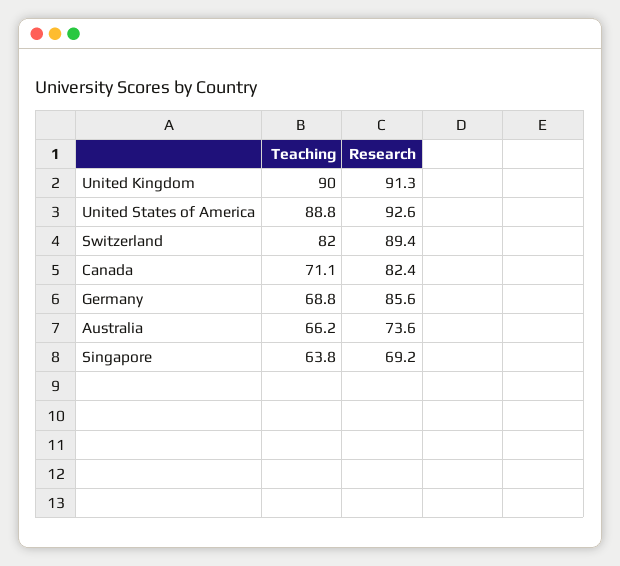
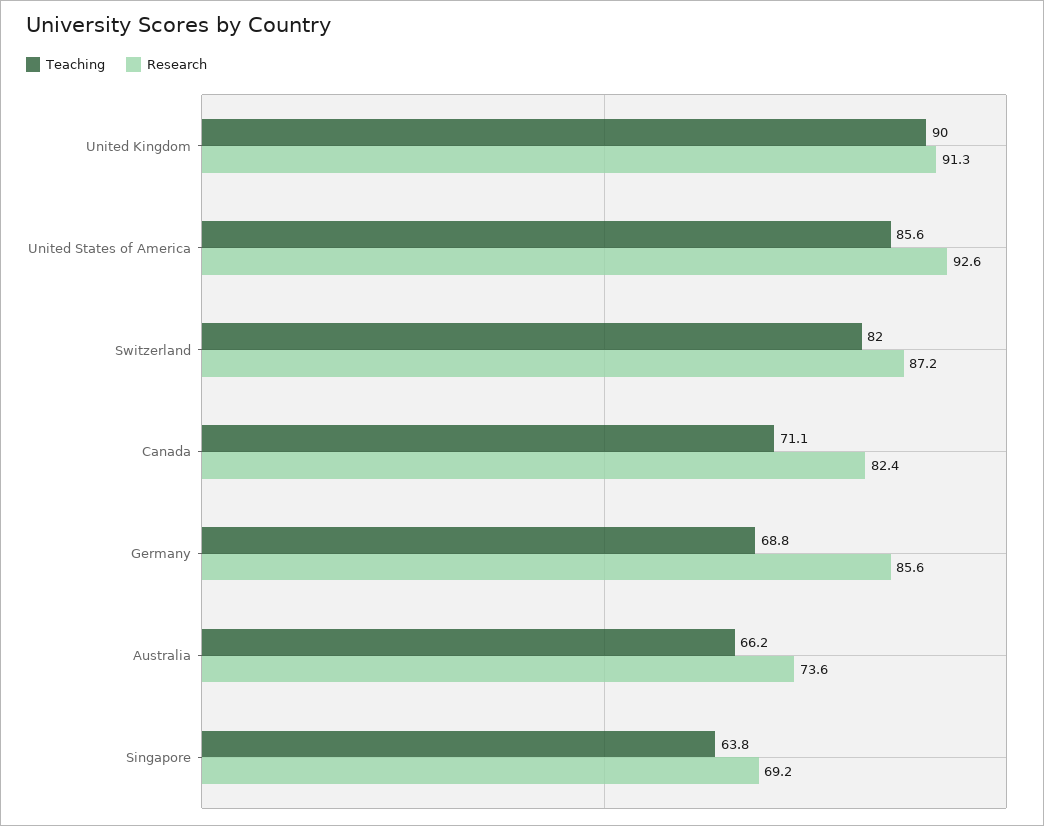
Teaching, United States of America: 88.8 -> 85.6
Research, Switzerland: 89.4 -> 87.2

